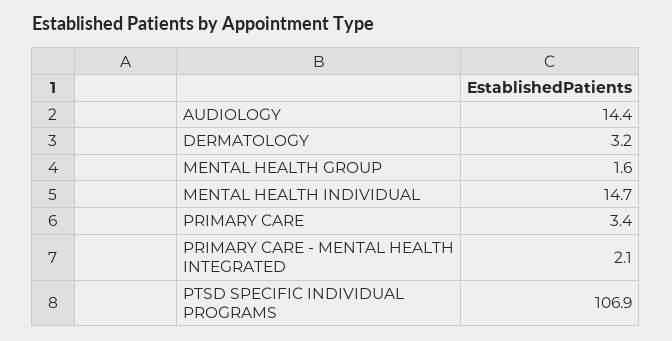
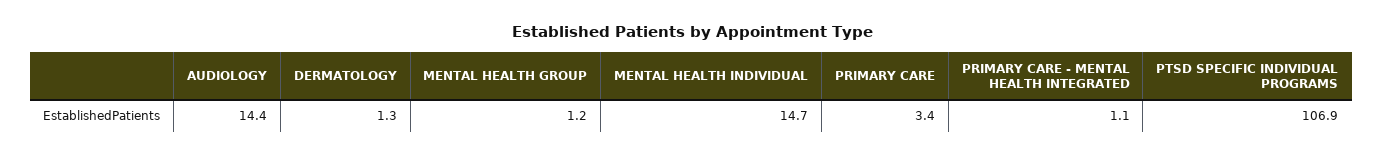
DERMATOLOGY: 3.2 -> 1.3
MENTAL HEALTH GROUP: 1.6 -> 1.2
PRIMARY CARE - MENTAL HEALTH INTEGRATED: 2.1 -> 1.1

